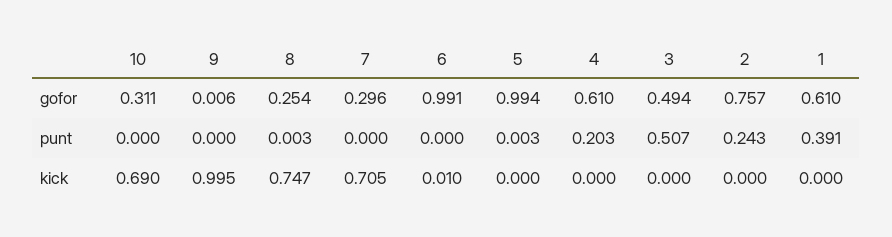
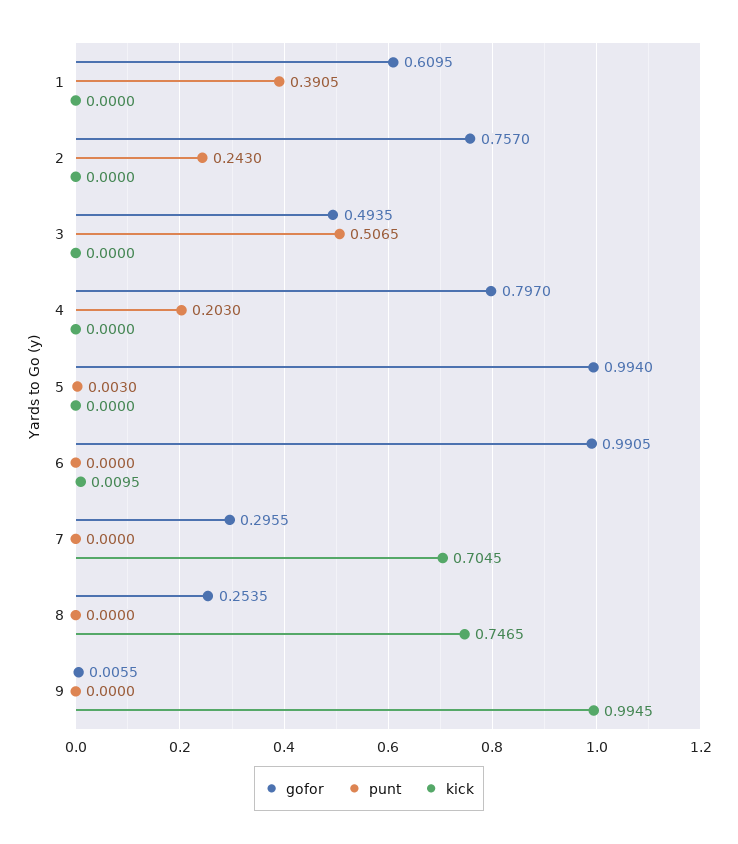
gofor, 10: 0.311 -> none
gofor, 4: 0.61 -> 0.797
punt, 10: 0 -> none
punt, 8: 0.003 -> 0
kick, 10: 0.69 -> none

